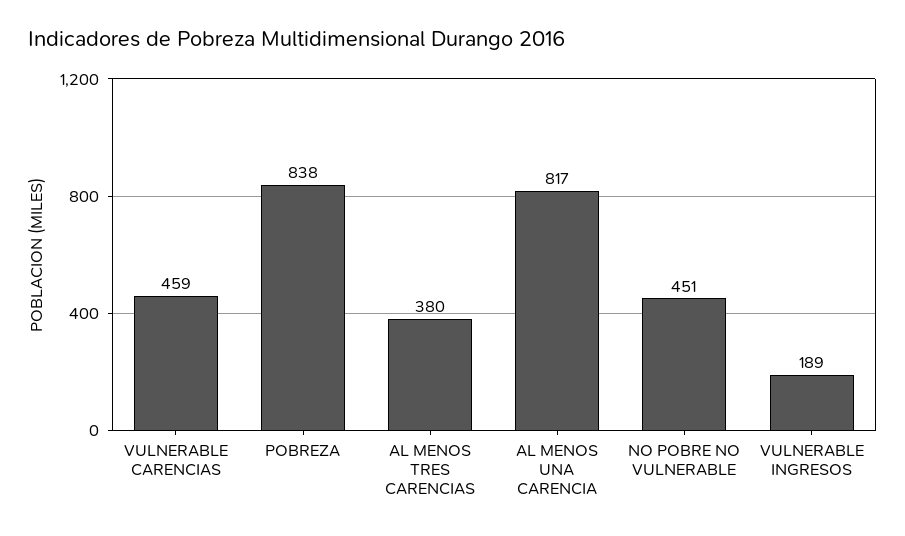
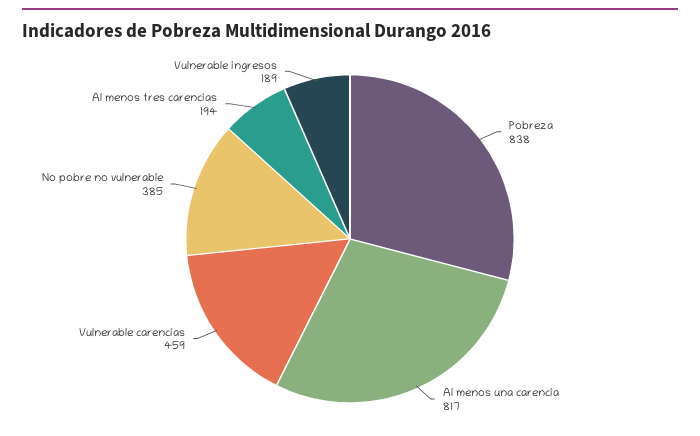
AL MENOS TRES CARENCIAS: 380 -> 194
NO POBRE NO VULNERABLE: 451 -> 385

